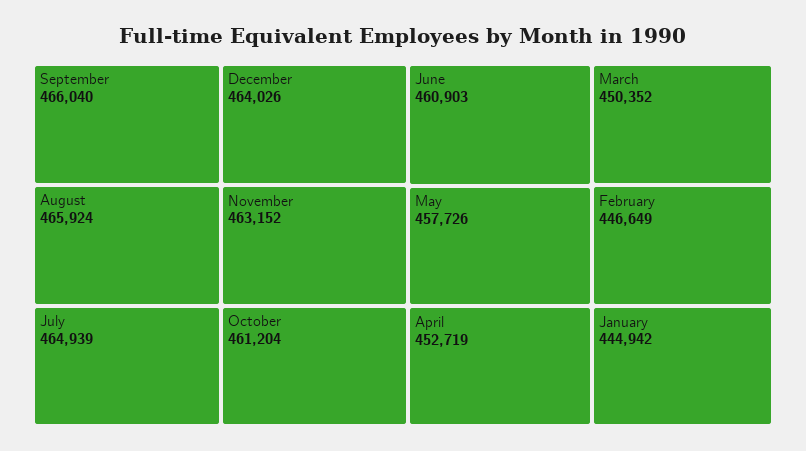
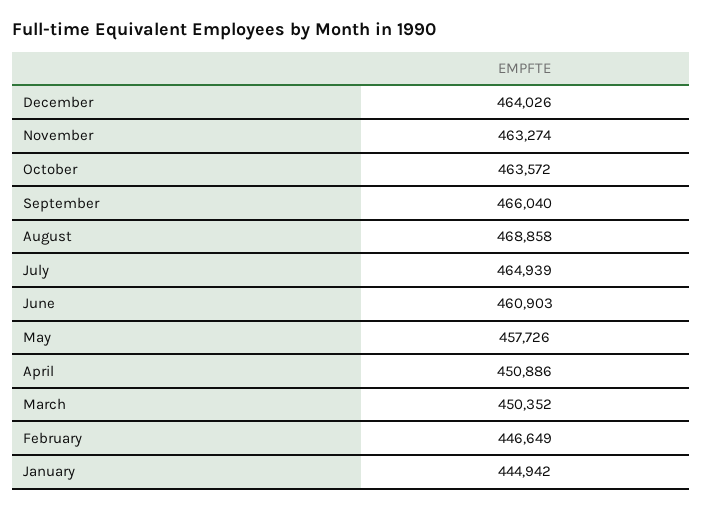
August: 465924 -> 468858
November: 463152 -> 463274
October: 461204 -> 463572
April: 452719 -> 450886

